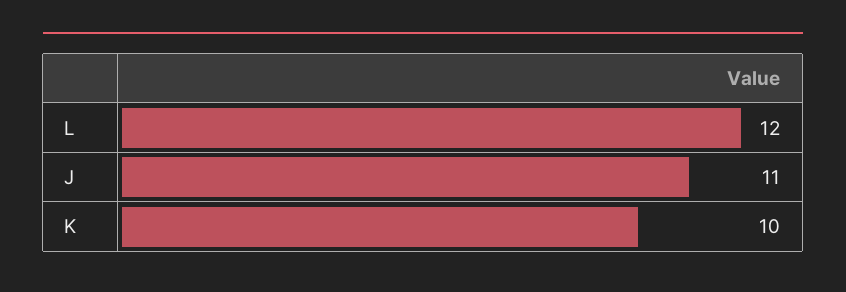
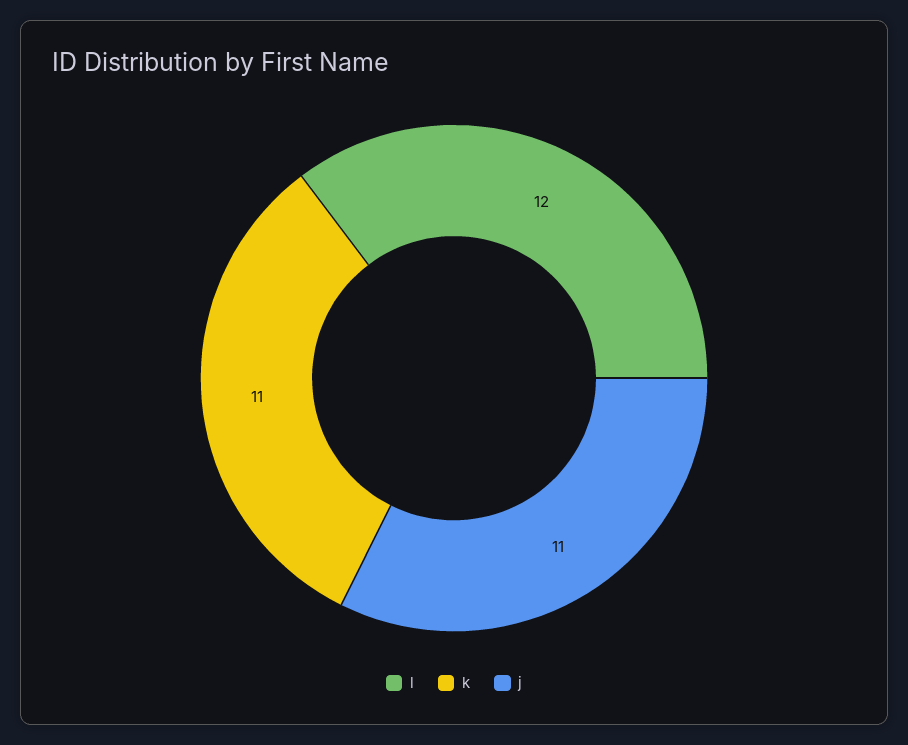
K: 10 -> 11

